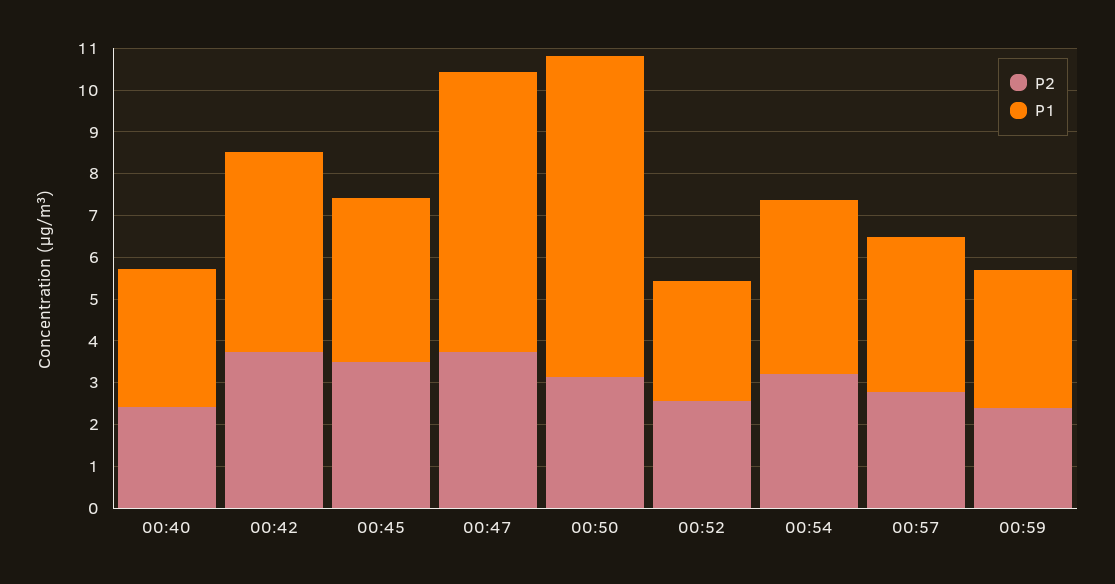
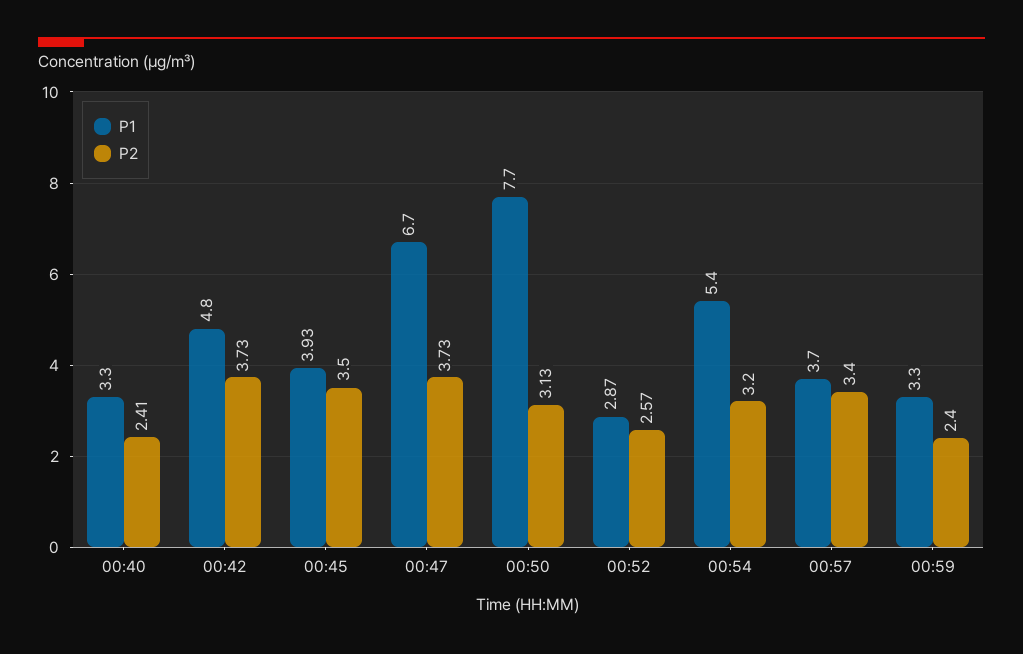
P1, 00:54: 4.2 -> 5.4
P2, 00:57: 2.8 -> 3.4

